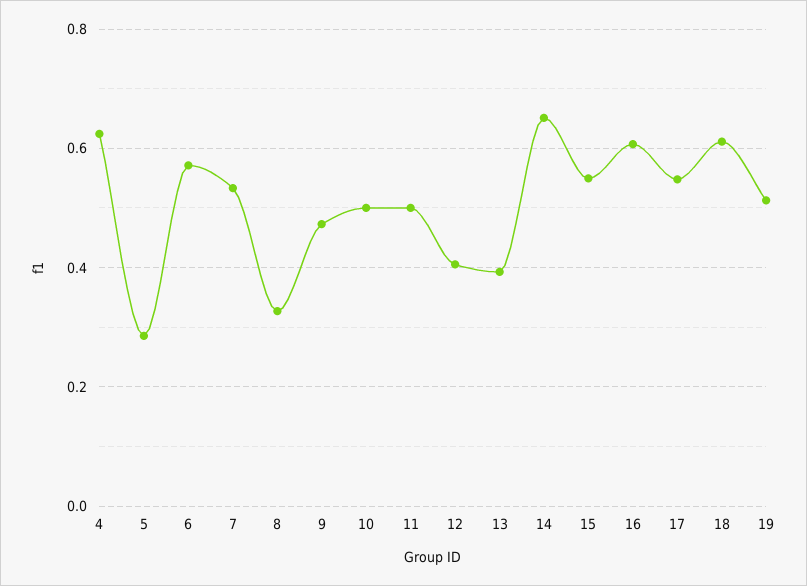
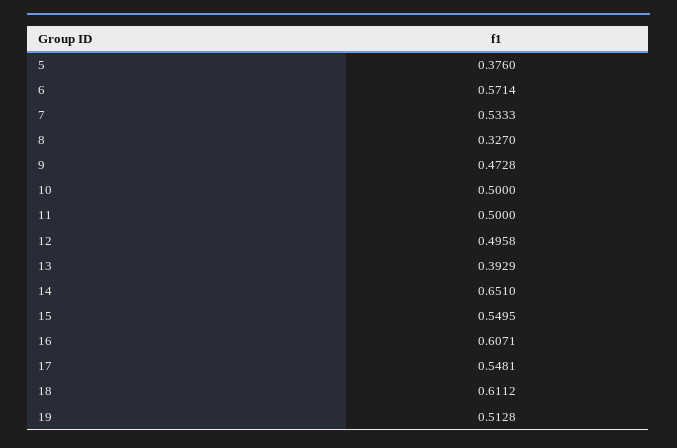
4: 0.62 -> none
5: 0.28 -> 0.376
12: 0.4 -> 0.4958

